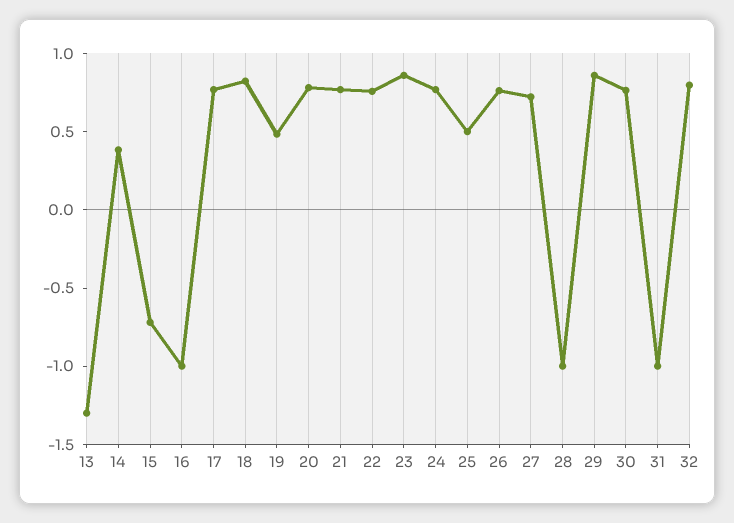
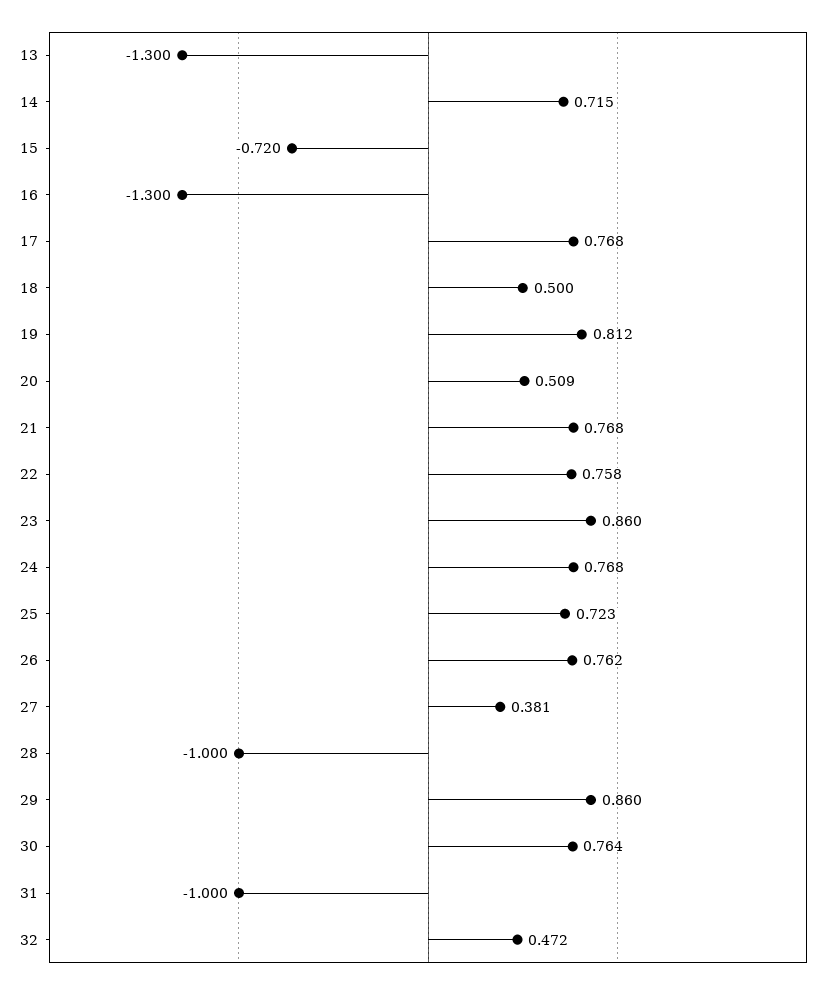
14: 0.4 -> 0.715
16: -1 -> -1.3
18: 0.8 -> 0.5
19: 0.5 -> 0.812
20: 0.8 -> 0.509
25: 0.5 -> 0.723
27: 0.7 -> 0.381
32: 0.8 -> 0.472

